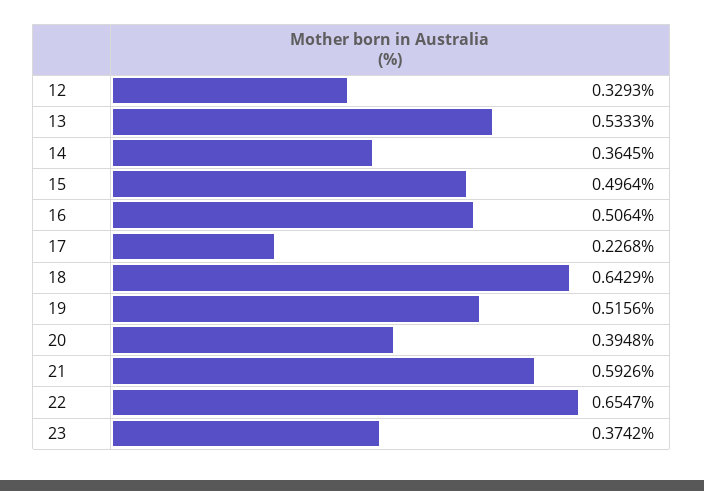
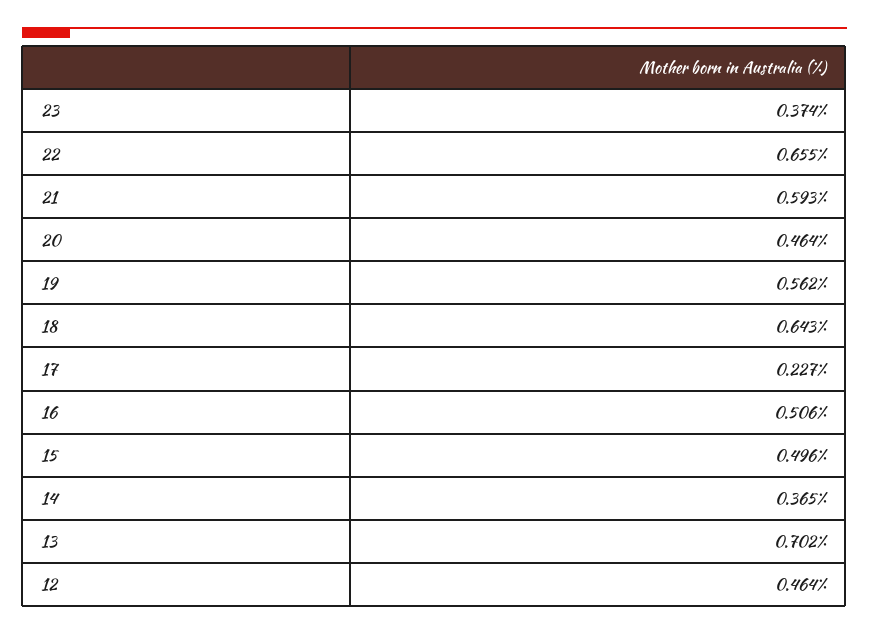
12: 0.3293 -> 0.464
13: 0.5333 -> 0.702
19: 0.5156 -> 0.562
20: 0.3948 -> 0.464

